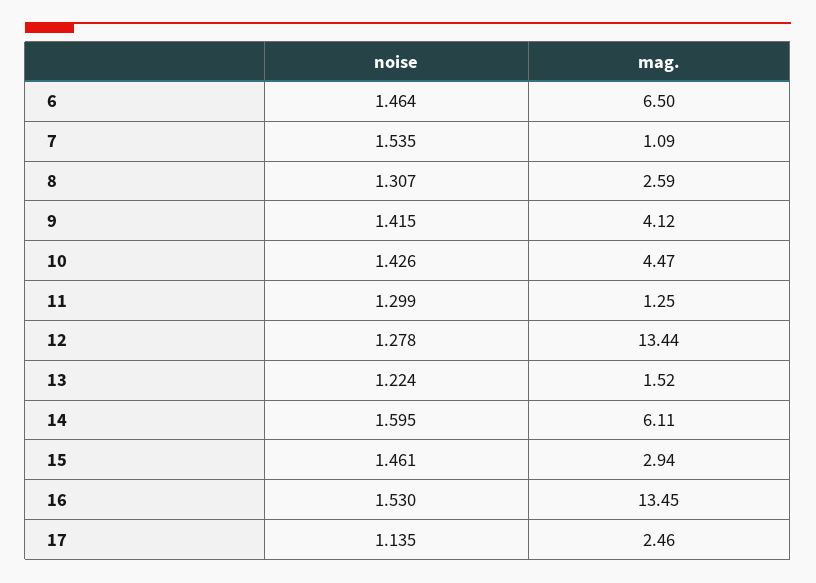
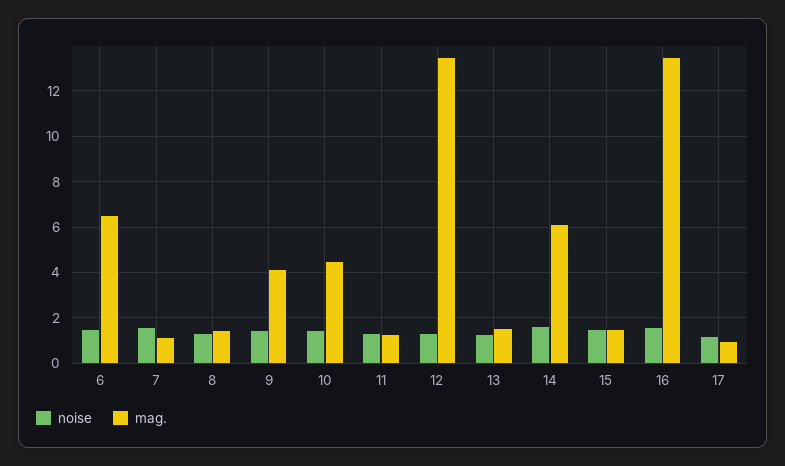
mag., 8: 2.59 -> 1.5
mag., 15: 2.94 -> 1.5
mag., 17: 2.46 -> 1

